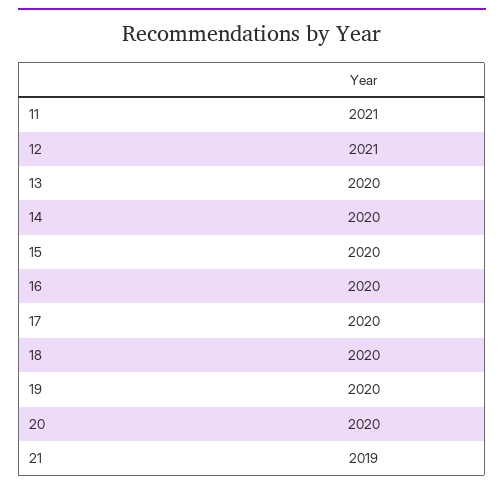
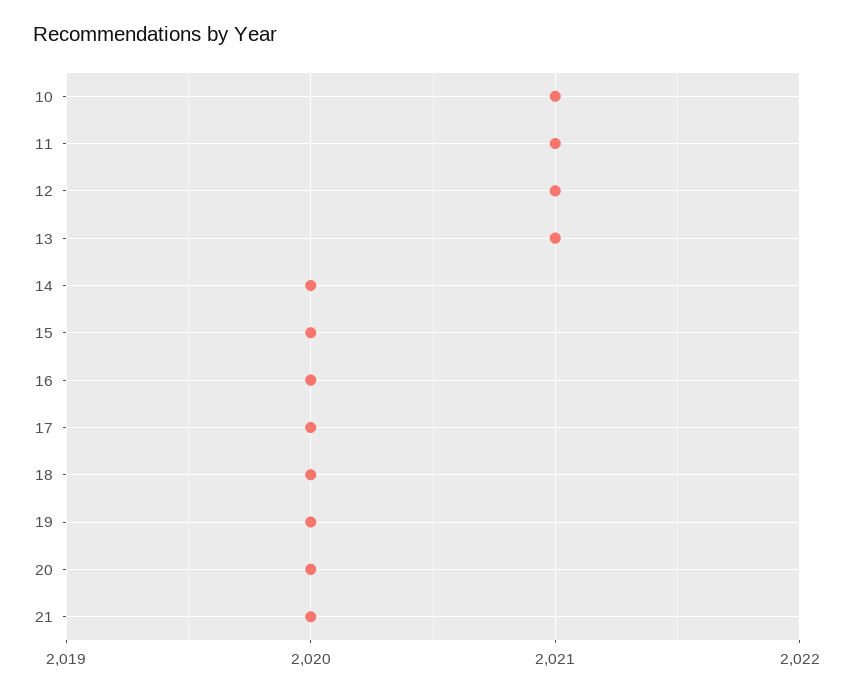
13: 2020 -> 2021
21: 2019 -> 2020
10: none -> 2021

